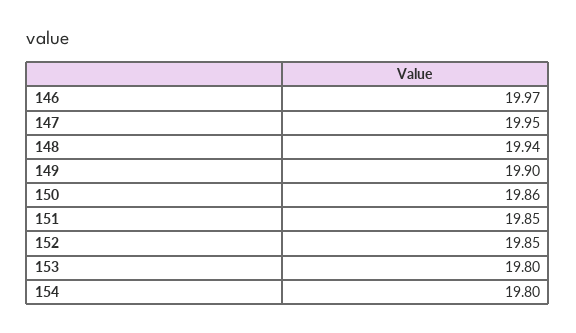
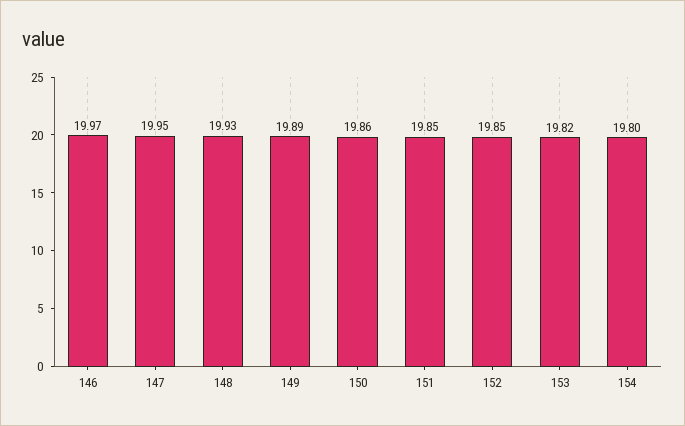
148: 19.94 -> 19.93
149: 19.9 -> 19.89
153: 19.8 -> 19.82

